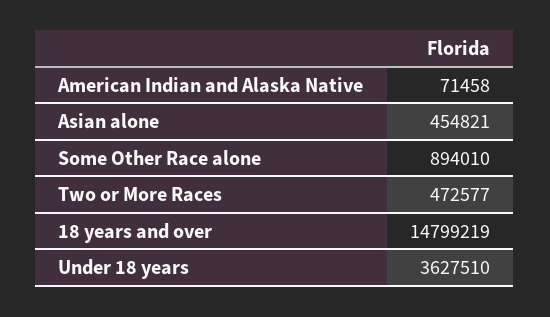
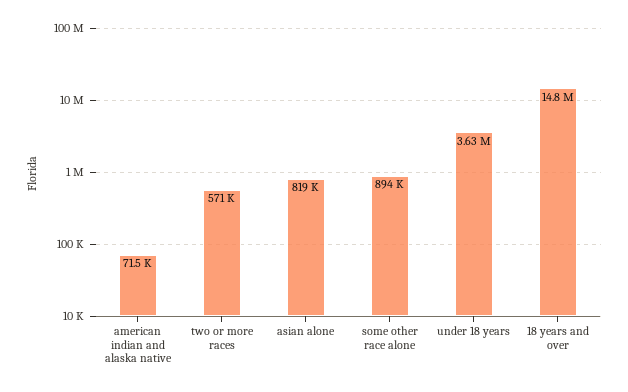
Asian alone: 454821 -> 819000
Two or More Races: 472577 -> 571000

